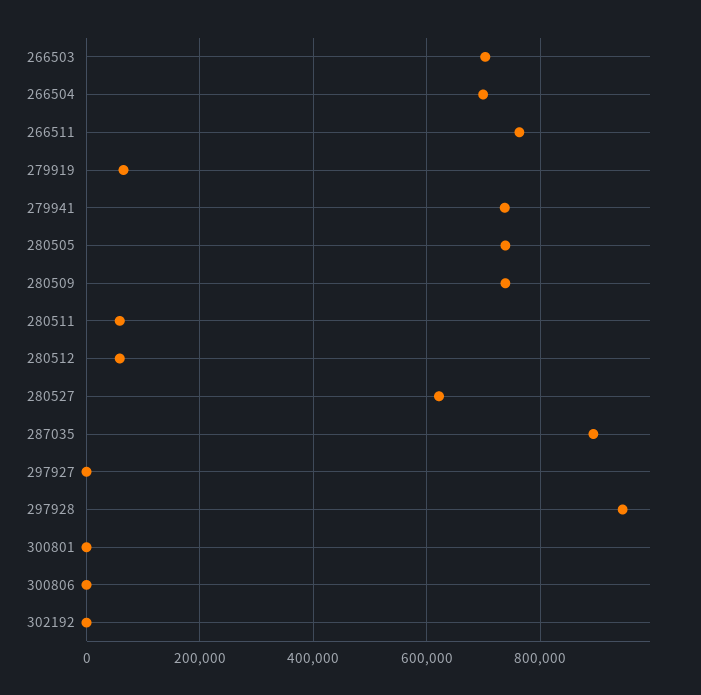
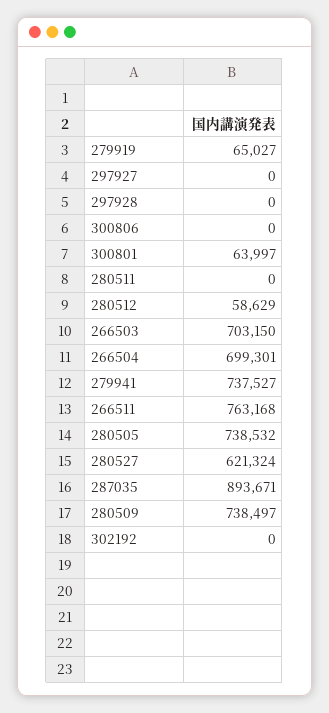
280511: 60000 -> 0
297928: 940000 -> 0
300801: 0 -> 63997

